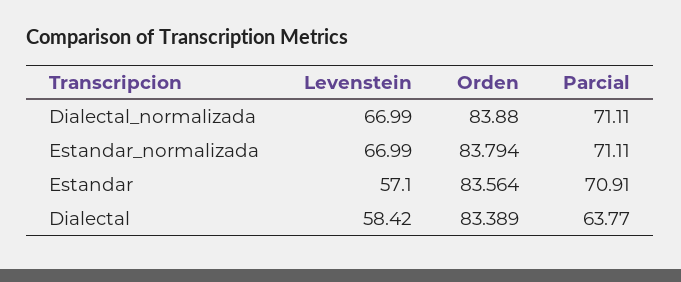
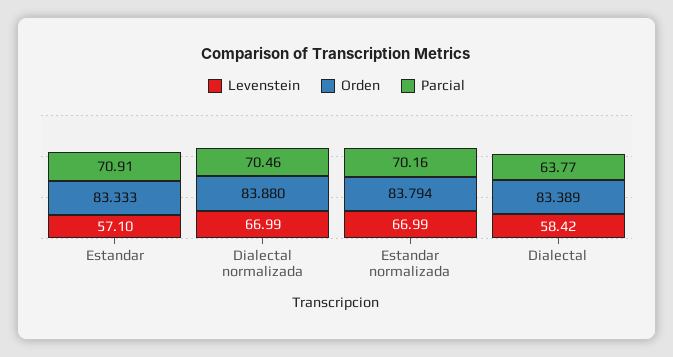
Parcial, Dialectal_normalizada: 71.11 -> 70.46
Parcial, Estandar_normalizada: 71.11 -> 70.16
Orden, Estandar: 83.564 -> 83.333

